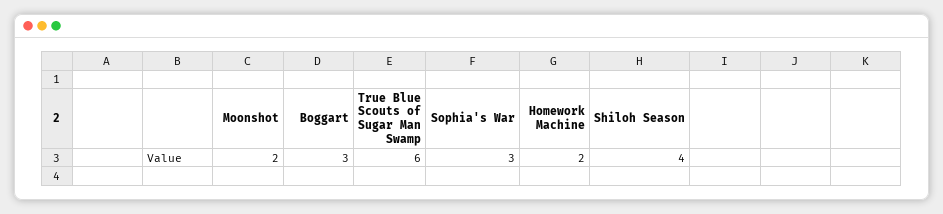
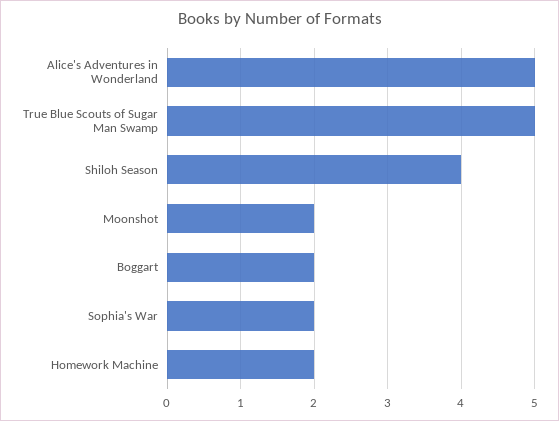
Boggart: 3 -> 2
True Blue Scouts of Sugar Man Swamp: 6 -> 5
Sophia's War: 3 -> 2
Alice's Adventures in Wonderland: none -> 5

